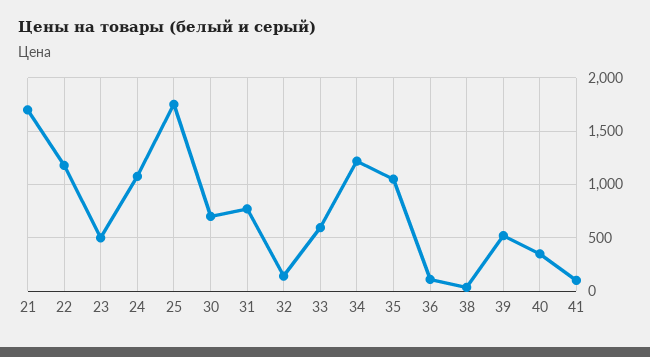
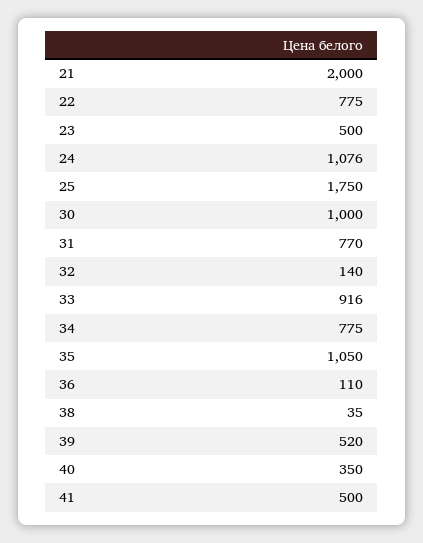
21: 1700 -> 2000
22: 1200 -> 775
30: 700 -> 1000
33: 600 -> 916
34: 1200 -> 775
41: 100 -> 500

